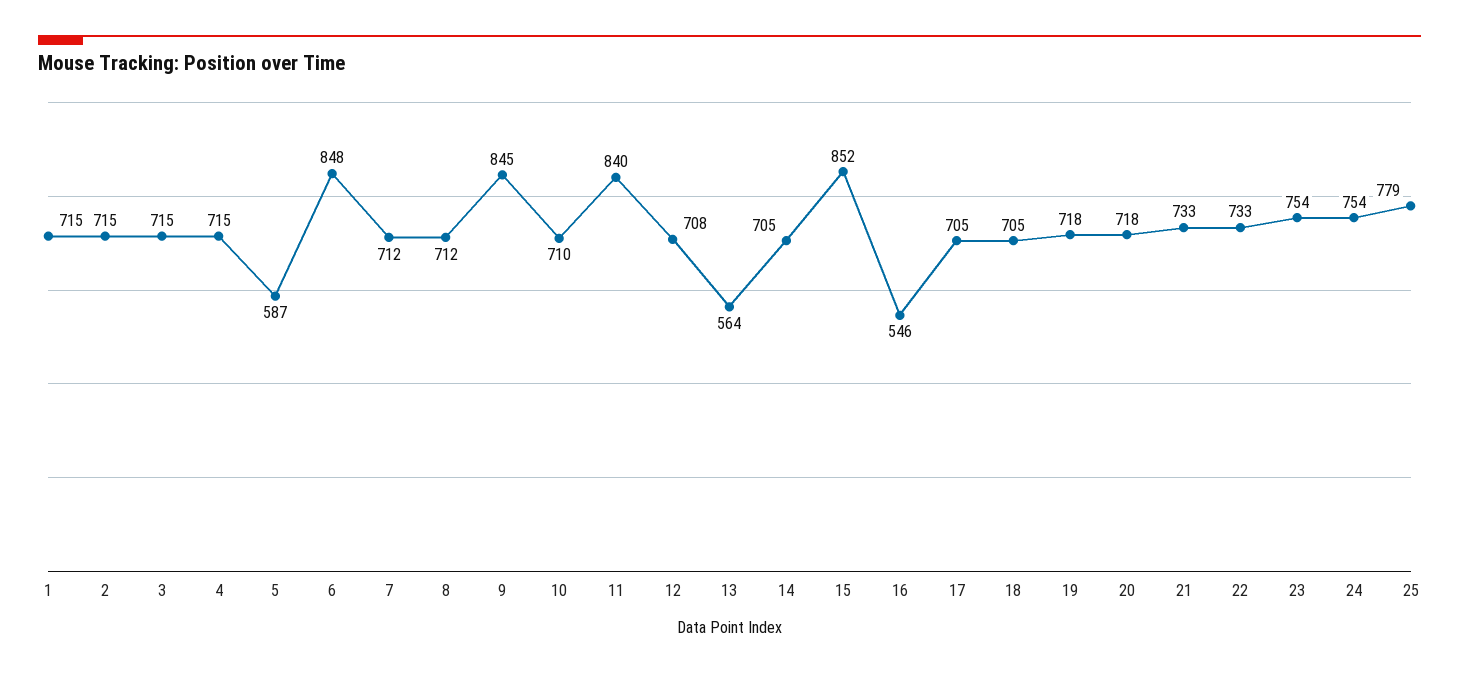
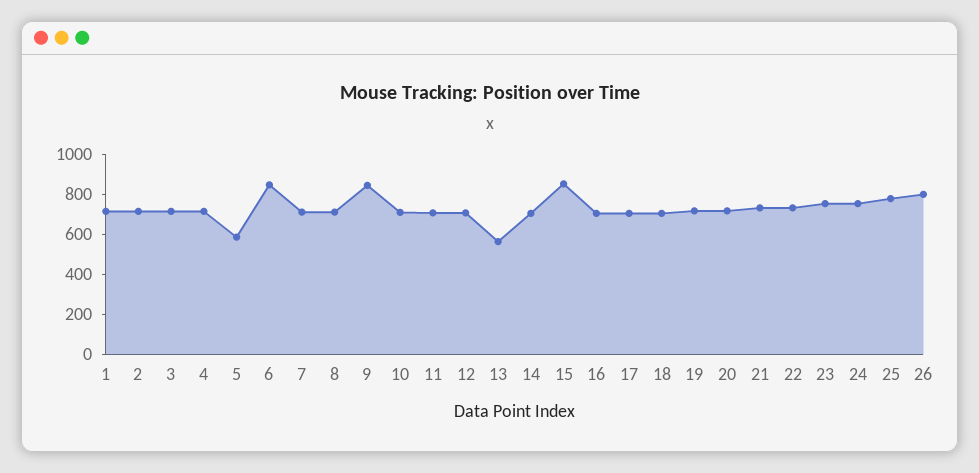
11: 840 -> 700
16: 546 -> 700
26: none -> 800

